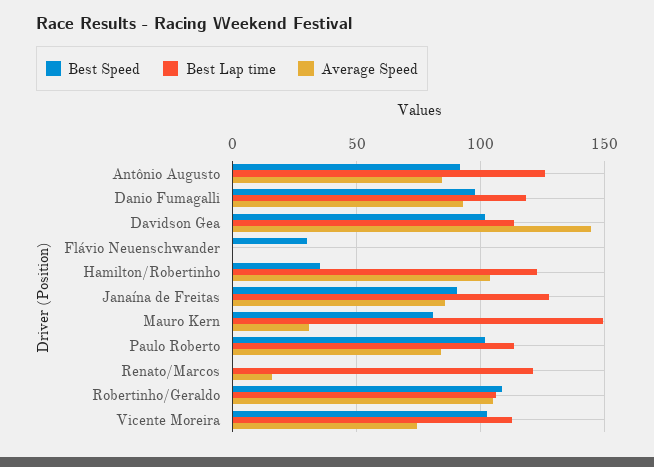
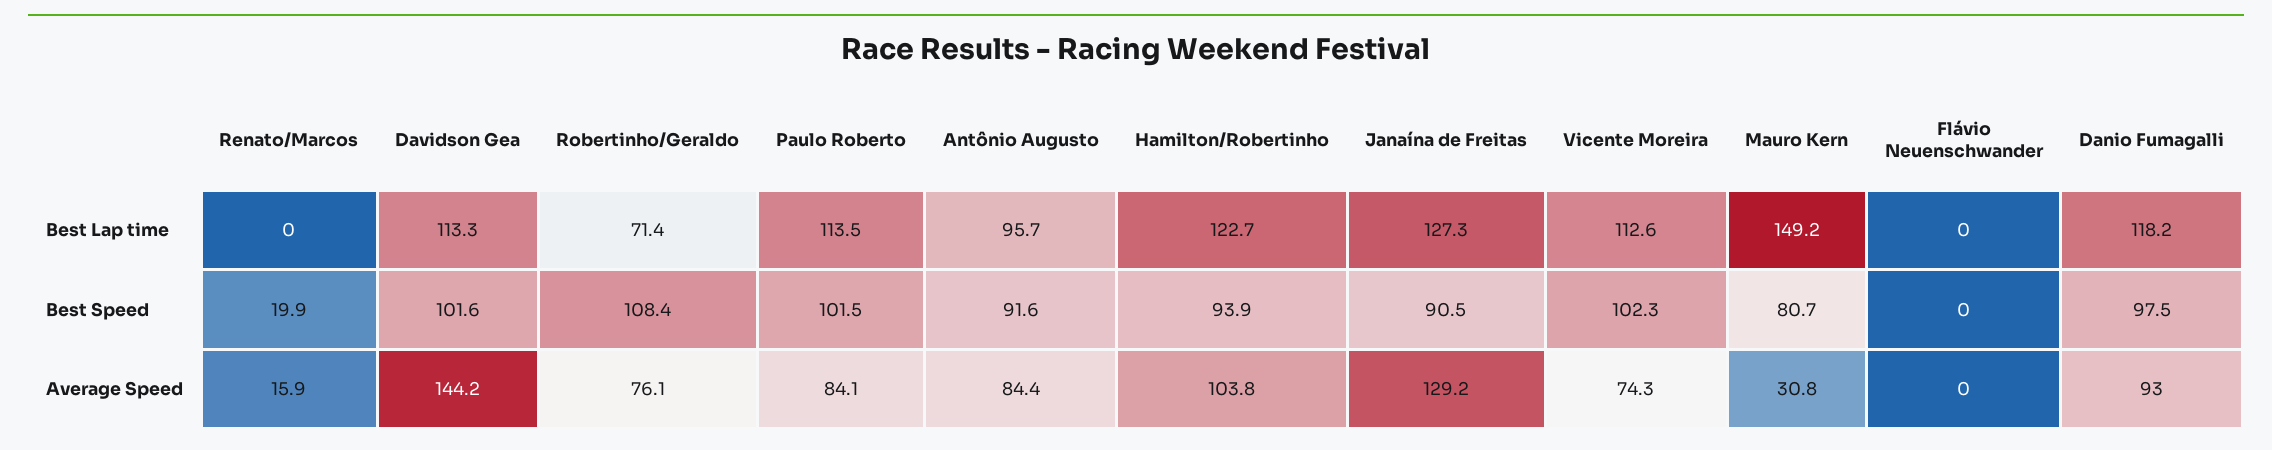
Best Lap time, Antônio Augusto: 125 -> 95.7
Best Speed, Flávio Neuenschwander: 30 -> 0
Best Speed, Hamilton/Robertinho: 35 -> 93.9
Average Speed, Janaína de Freitas: 85 -> 129.2
Best Speed, Renato/Marcos: 0 -> 19.9
Best Lap time, Renato/Marcos: 120 -> 0
Best Lap time, Robertinho/Geraldo: 105 -> 71.4
Average Speed, Robertinho/Geraldo: 105 -> 76.1

